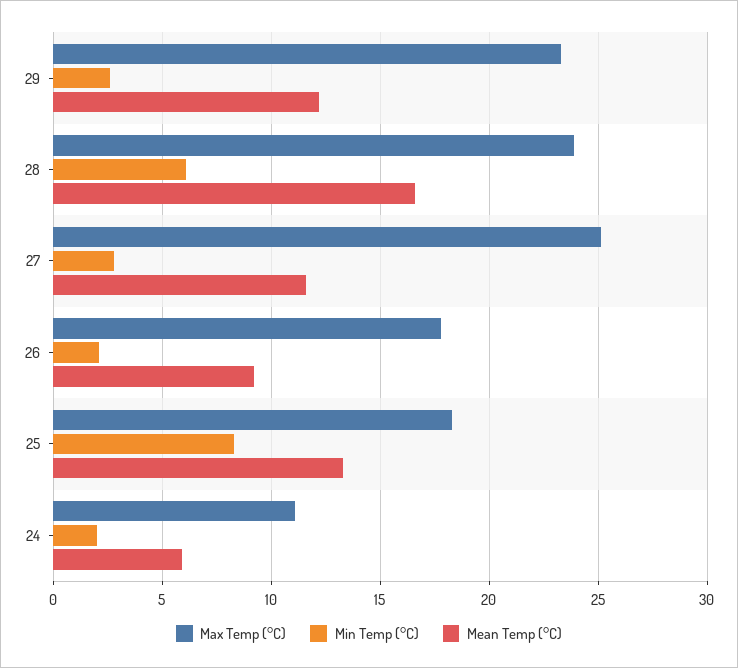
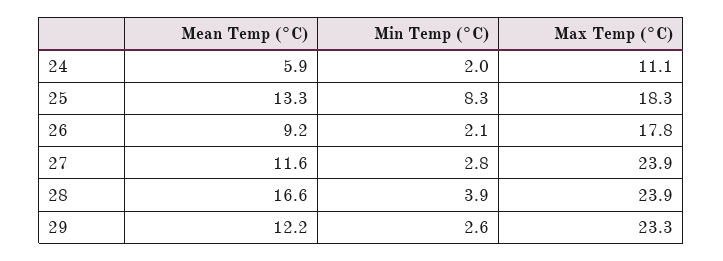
Min Temp (°C), 28: 6 -> 3.9
Max Temp (°C), 27: 25 -> 23.9

